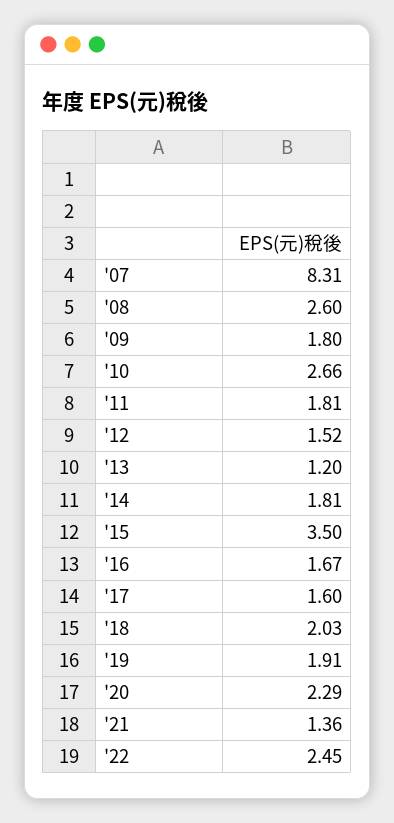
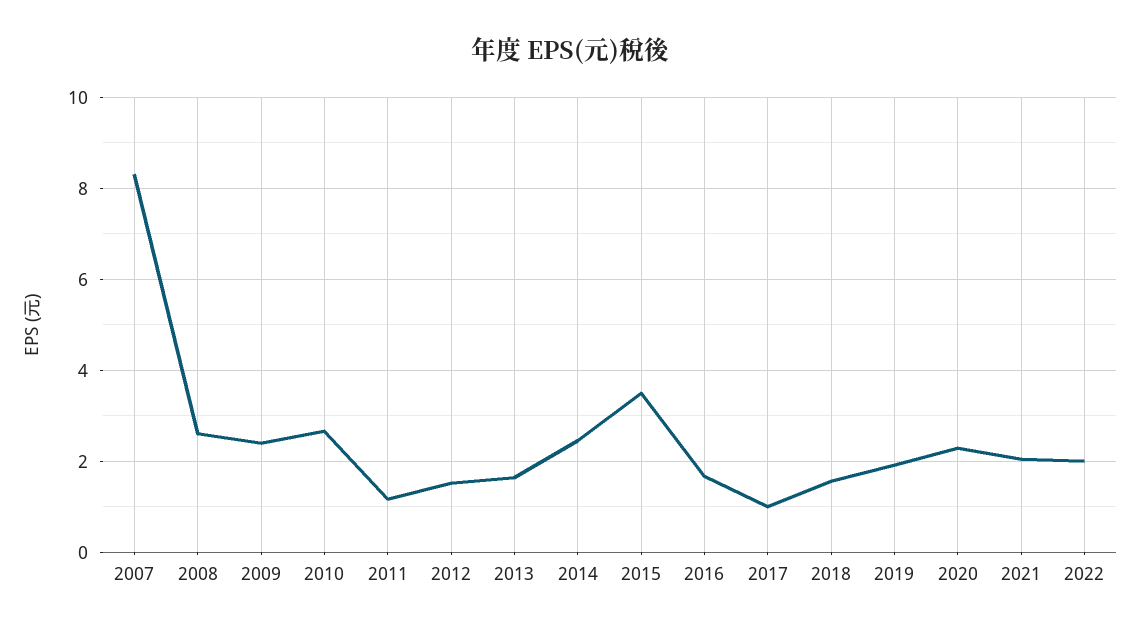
'09: 1.8 -> 2.4
'11: 1.81 -> 1.2
'13: 1.2 -> 1.6
'14: 1.81 -> 2.4
'17: 1.6 -> 1
'18: 2.03 -> 1.6
'21: 1.36 -> 2
'22: 2.45 -> 2

